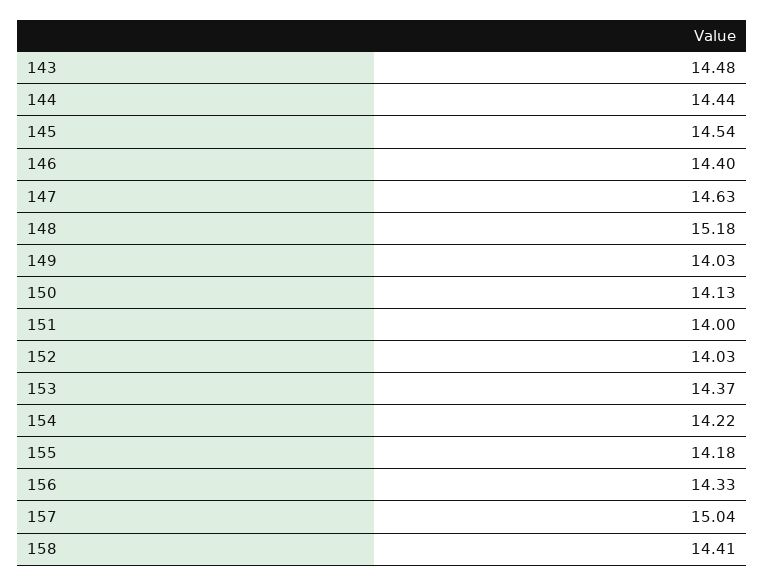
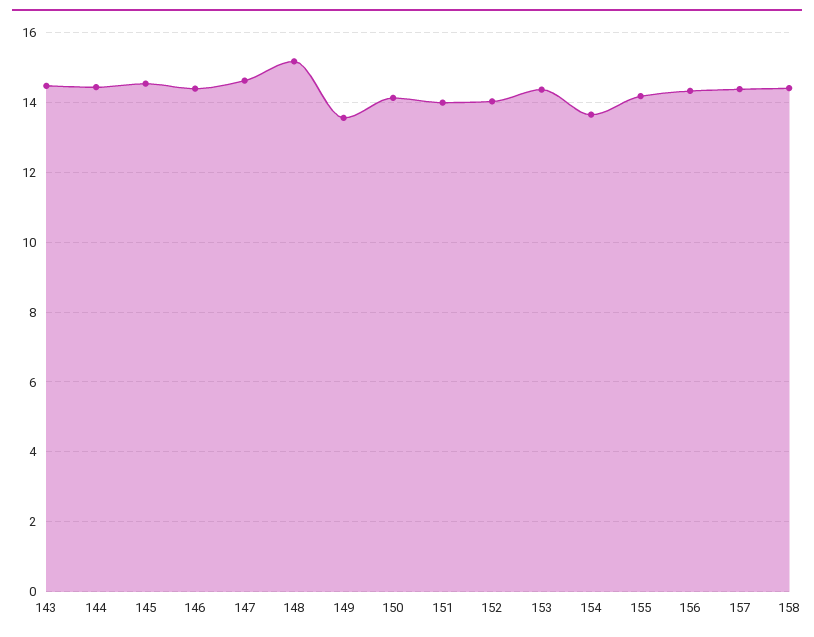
149: 14.03 -> 13.6
154: 14.22 -> 13.6
157: 15.04 -> 14.4

